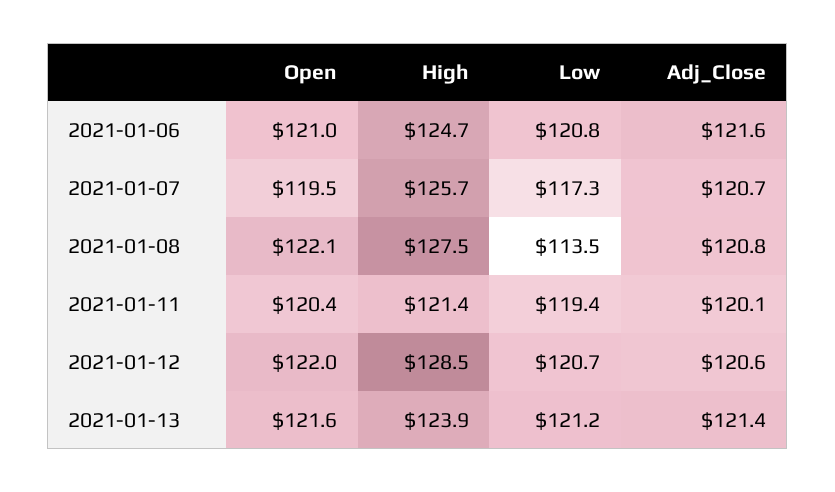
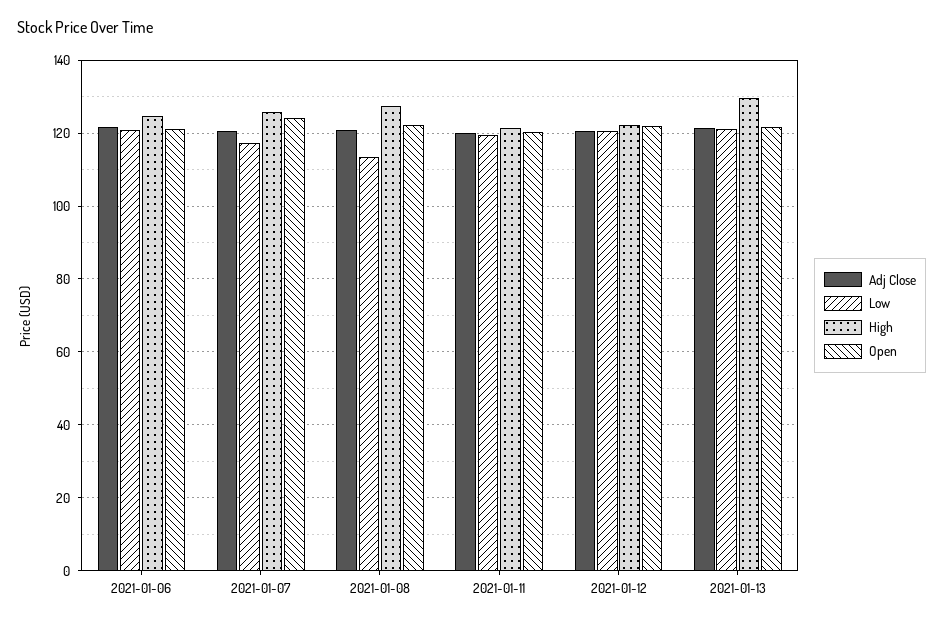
Open, 2021-01-07: 119.5 -> 124
High, 2021-01-12: 128.5 -> 122
High, 2021-01-13: 123.9 -> 130

